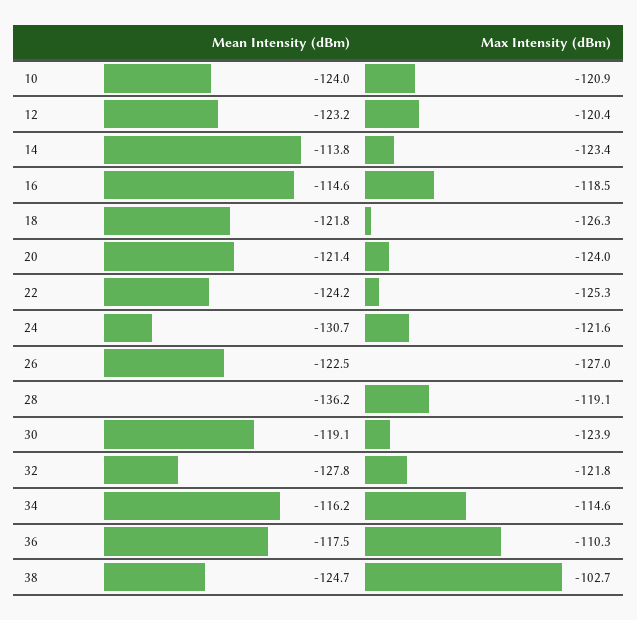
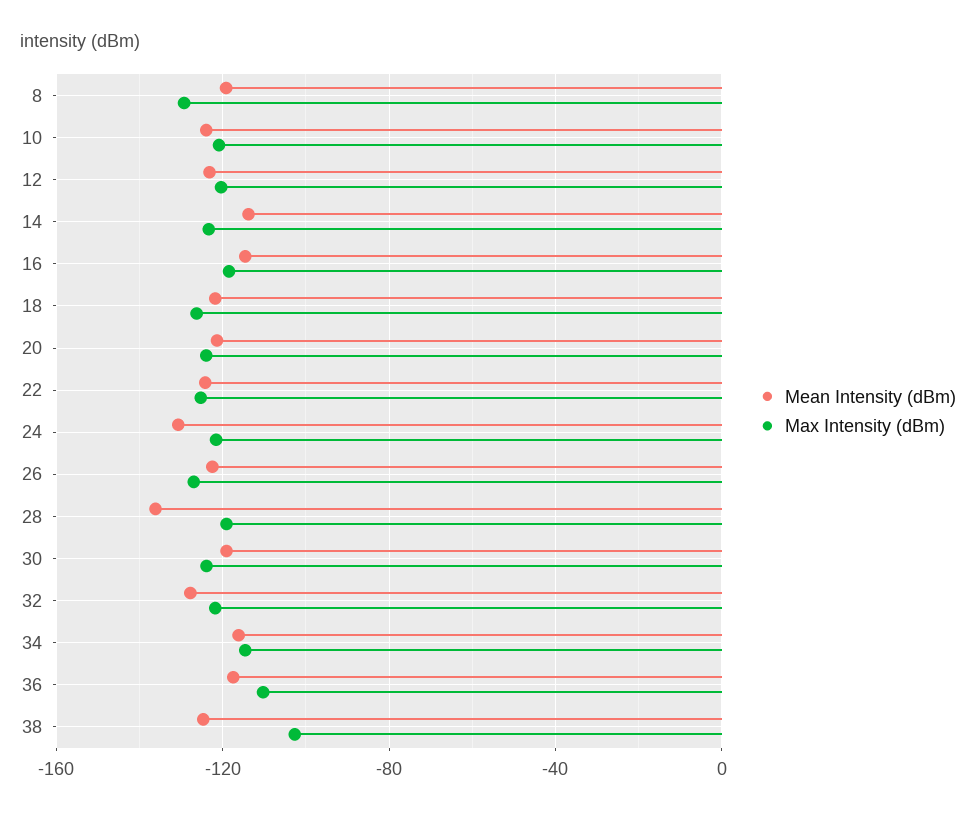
Mean Intensity (dBm), 8: none -> -120
Max Intensity (dBm), 8: none -> -130

